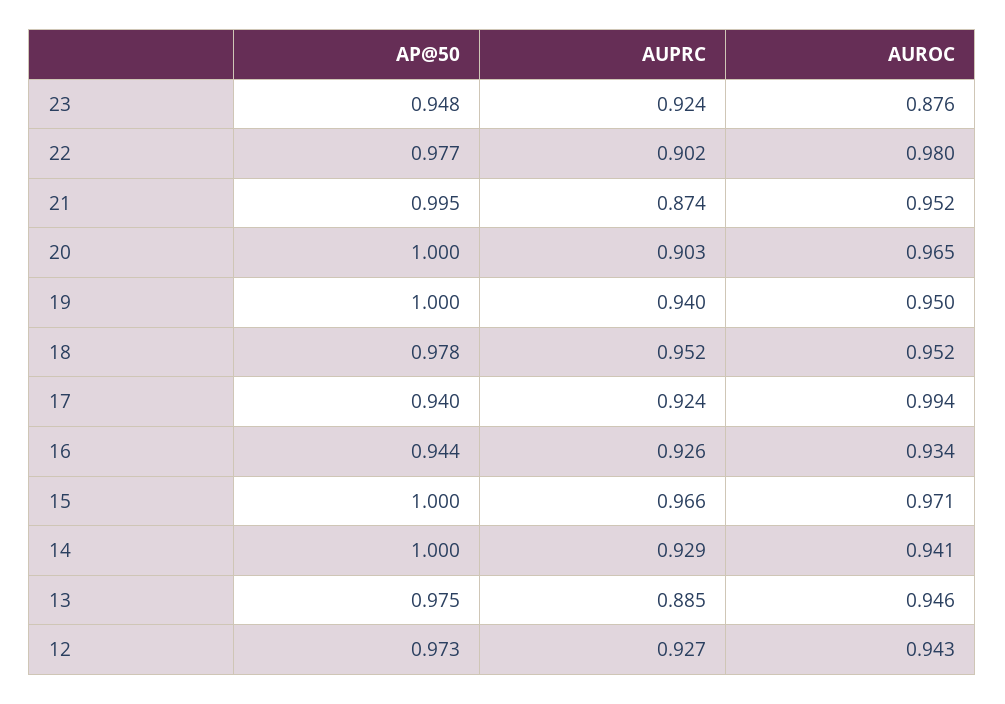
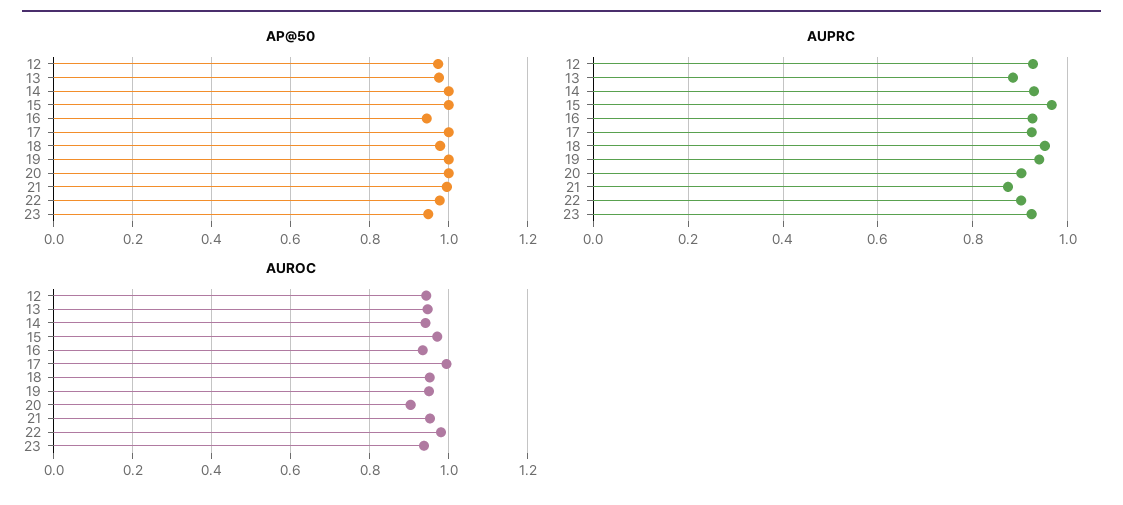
AUROC, 23: 0.876 -> 0.94
AUROC, 20: 0.965 -> 0.9
AP@50, 17: 0.94 -> 1

